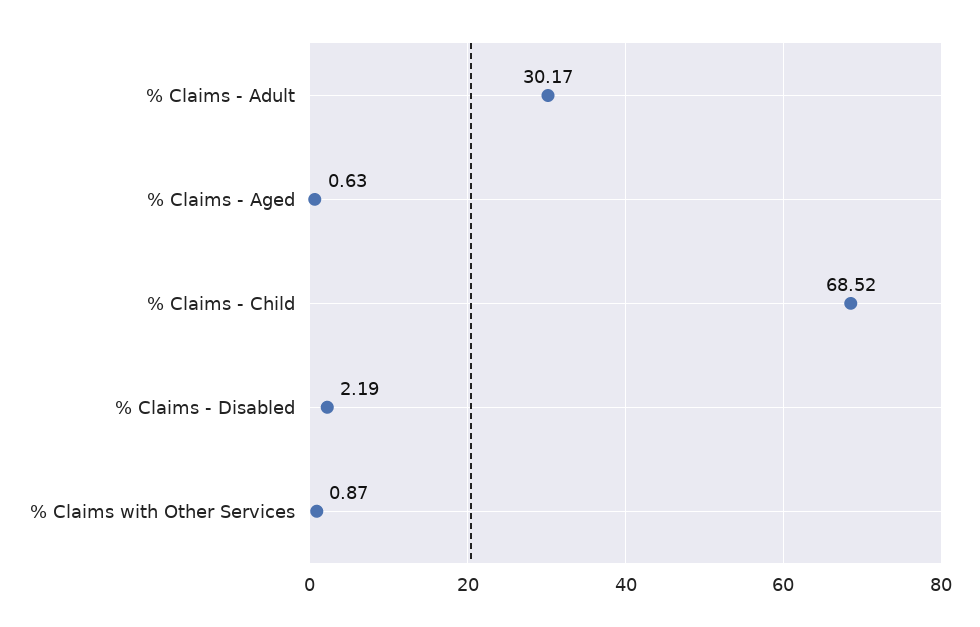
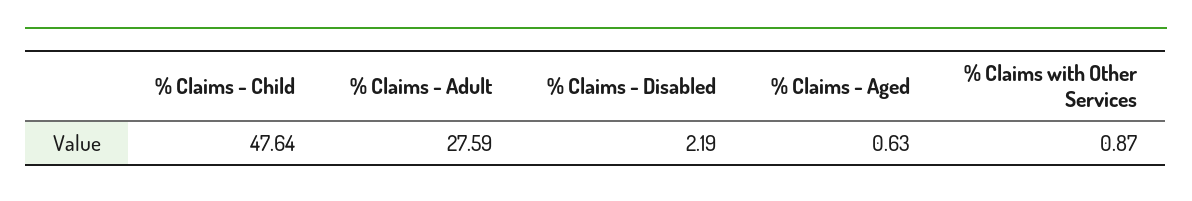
% Claims - Adult: 30.17 -> 27.59
% Claims - Child: 68.52 -> 47.64

